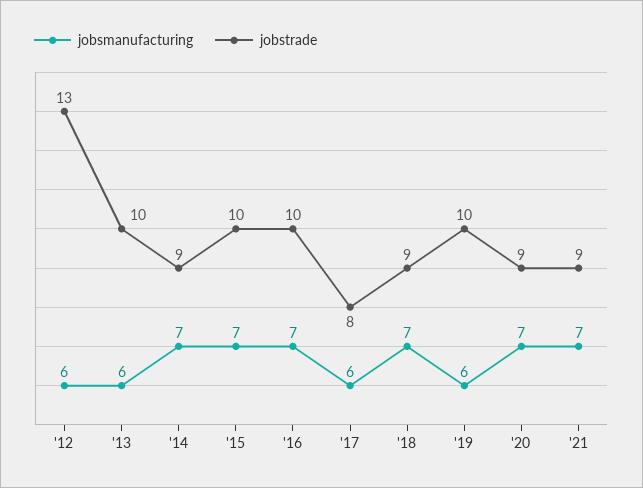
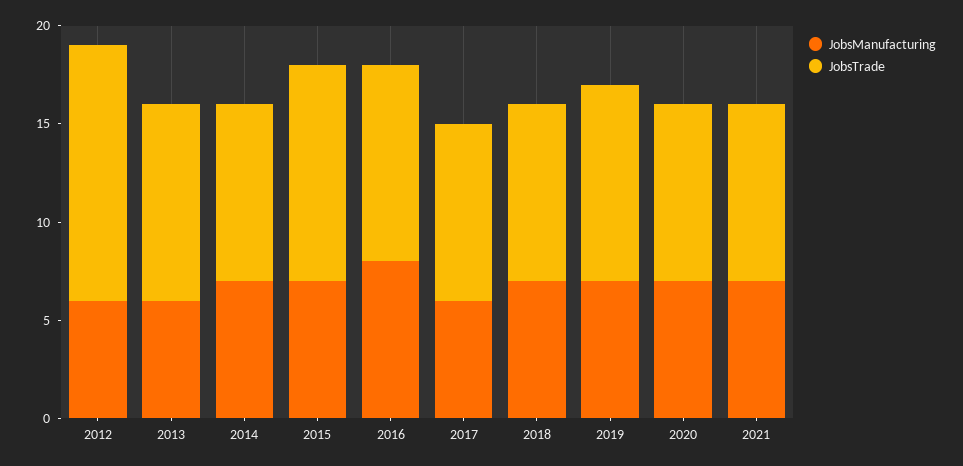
jobstrade, '15: 10 -> 11
jobsmanufacturing, '16: 7 -> 8
jobstrade, '17: 8 -> 9
jobsmanufacturing, '19: 6 -> 7

